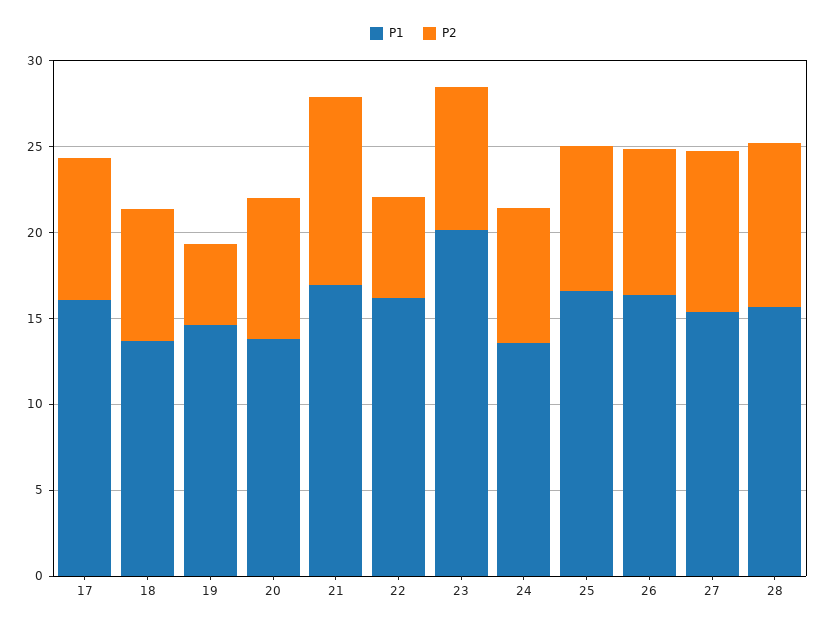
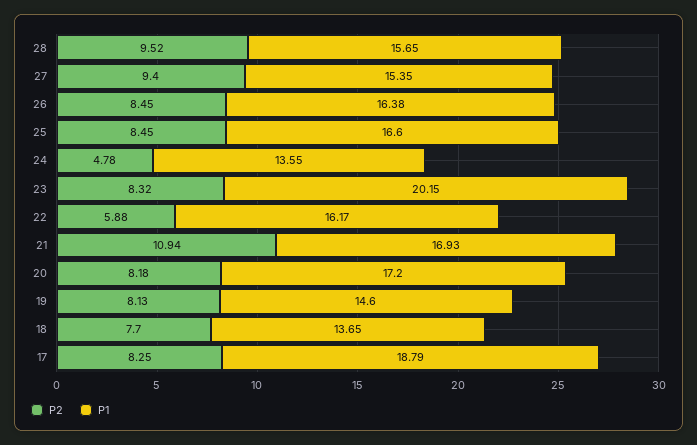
P1, 17: 16 -> 18.79
P2, 19: 5 -> 8.13
P1, 20: 14 -> 17.2
P2, 24: 8 -> 4.78

